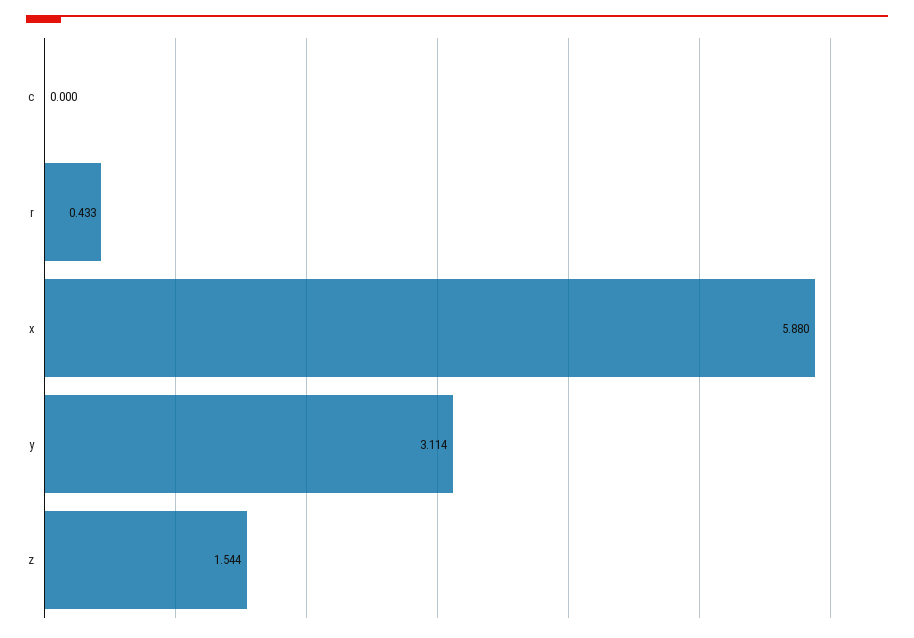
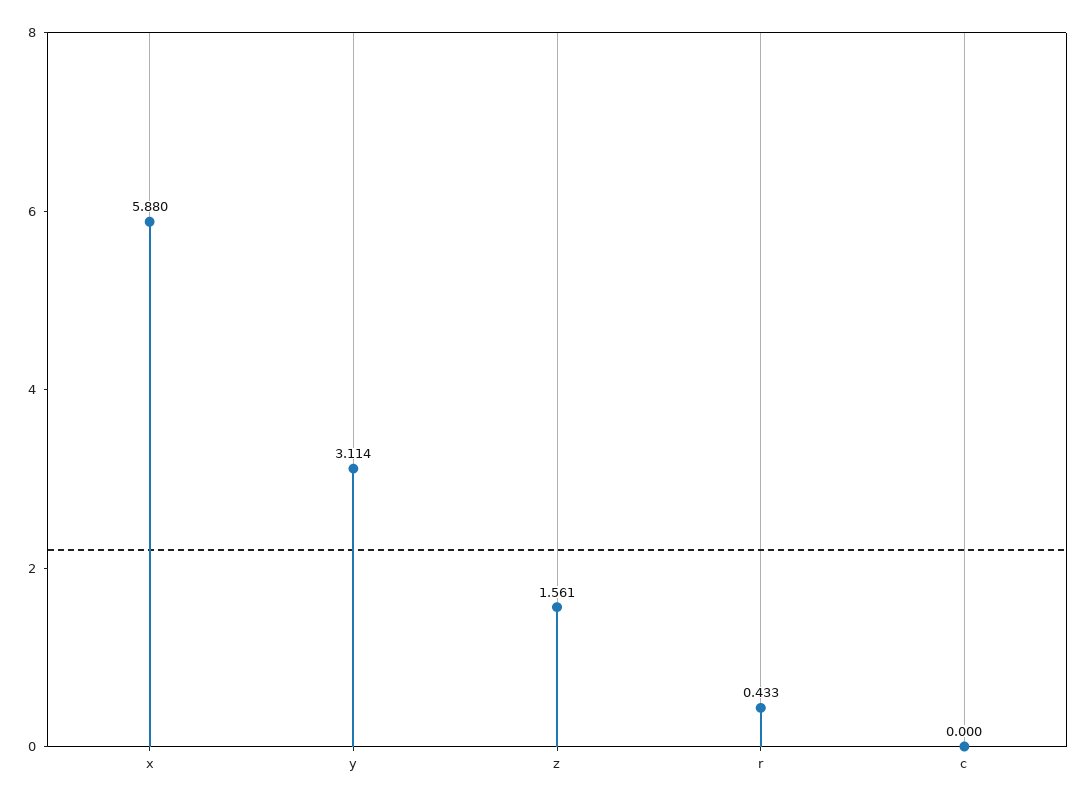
z: 1.544 -> 1.561

